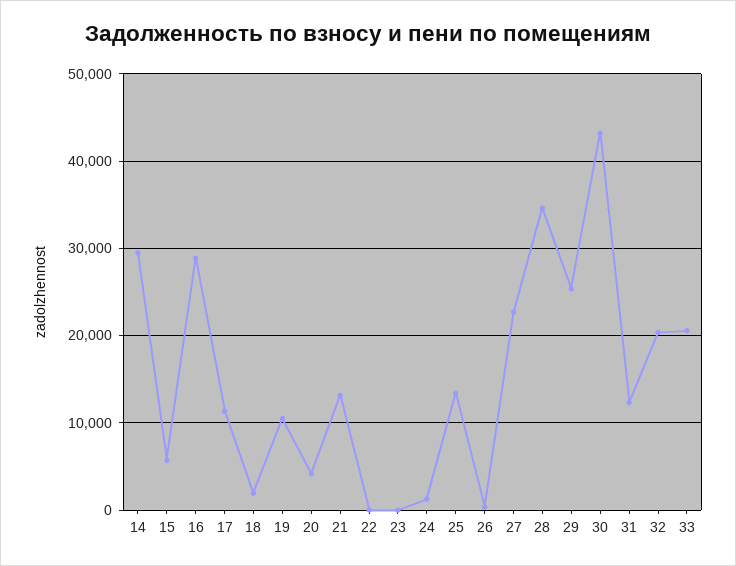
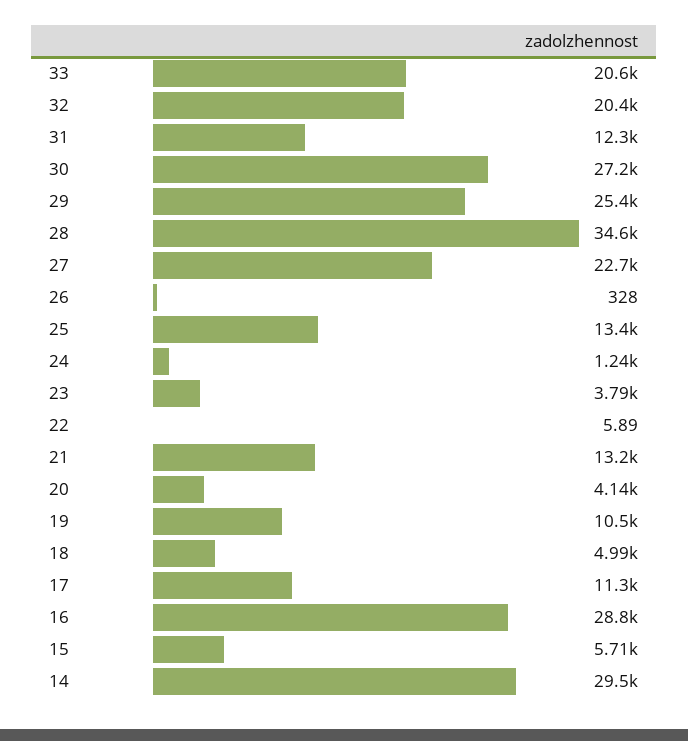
18: 2000 -> 4990
23: 0 -> 3790
30: 43000 -> 27200

